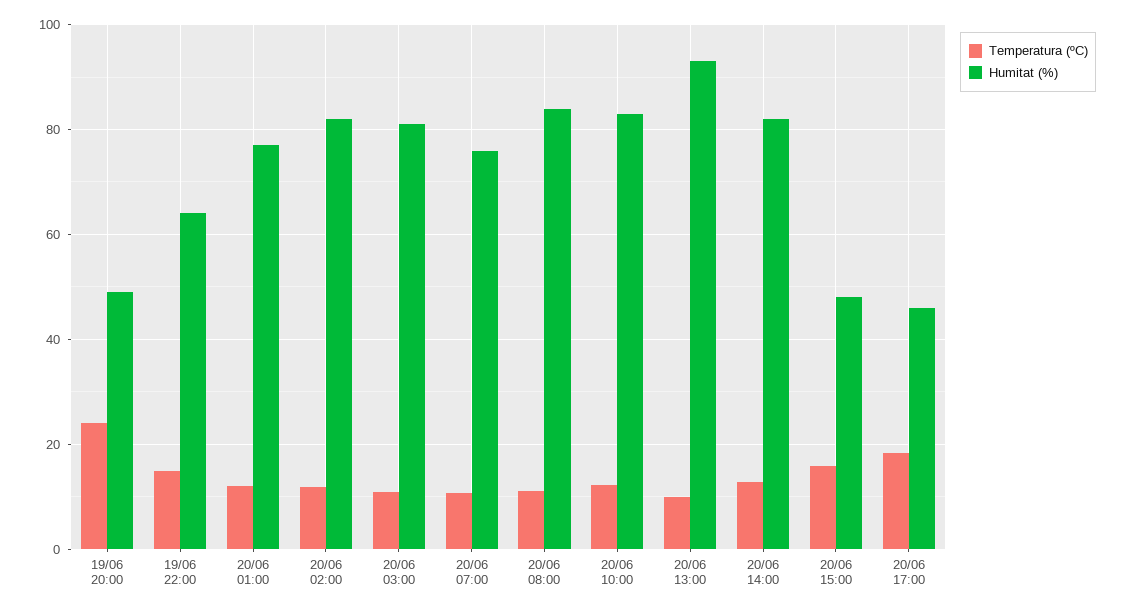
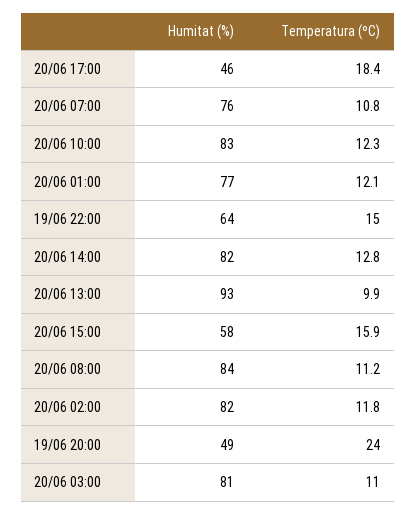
Humitat (%), 20/06 15:00: 48 -> 58

